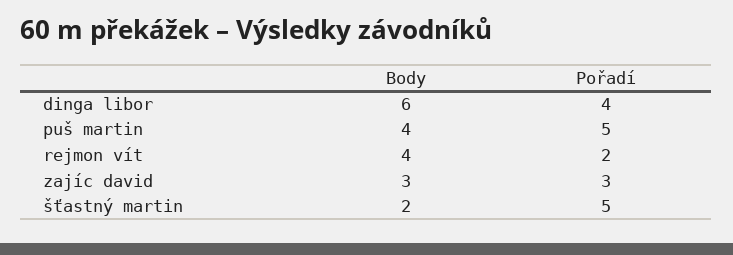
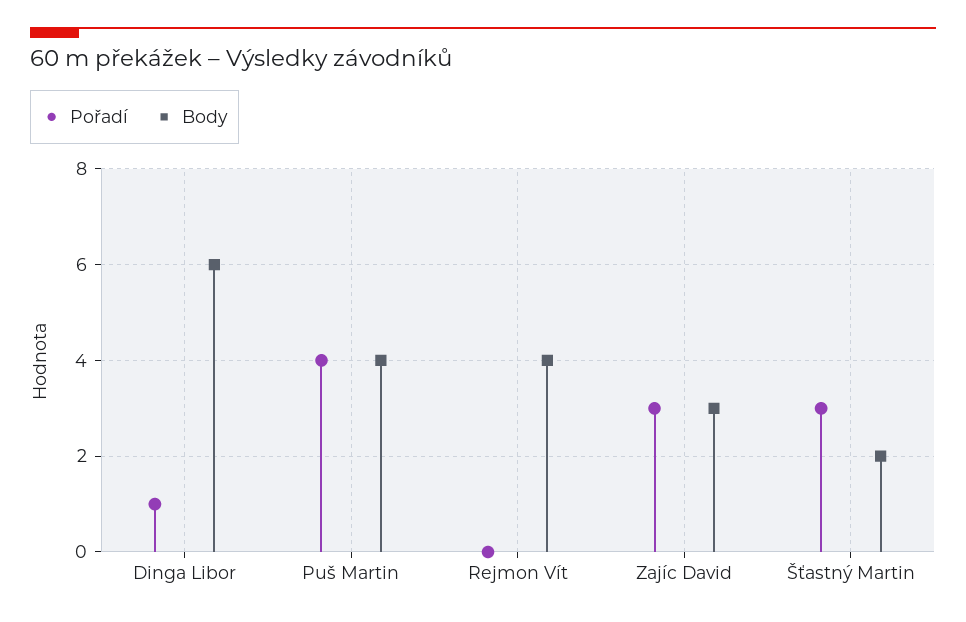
Pořadí, dinga libor: 4 -> 1
Pořadí, puš martin: 5 -> 4
Pořadí, rejmon vít: 2 -> 0
Pořadí, šťastný martin: 5 -> 3

